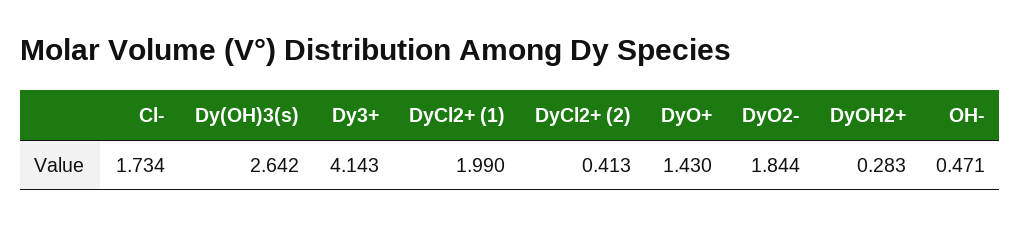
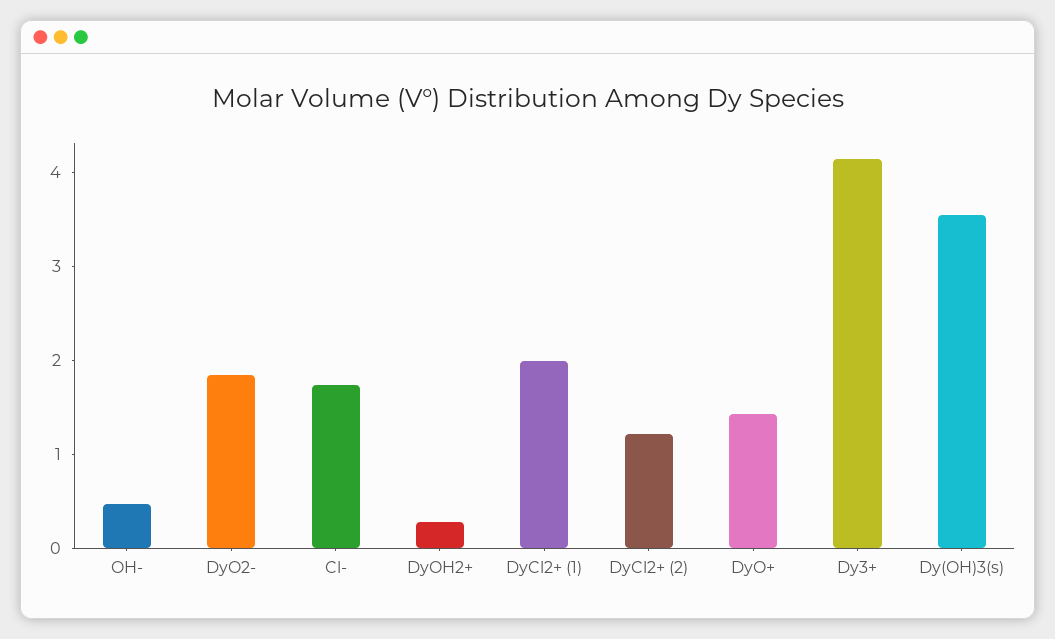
Dy(OH)3(s): 2.642 -> 3.6
DyCl2+ (2): 0.413 -> 1.2

